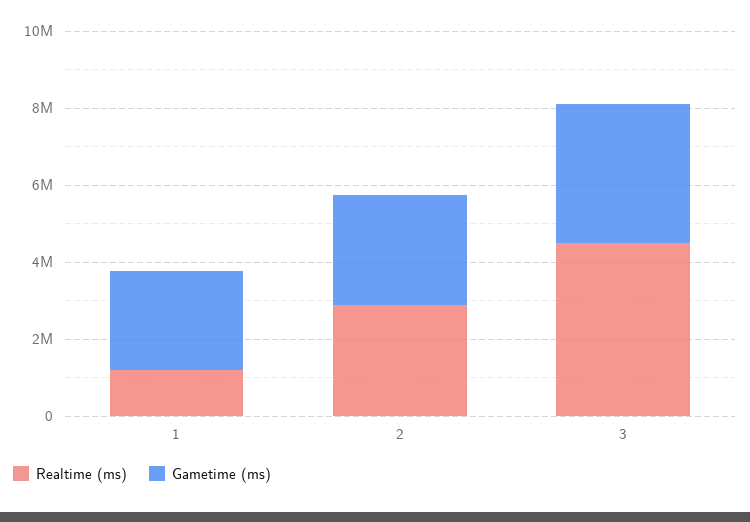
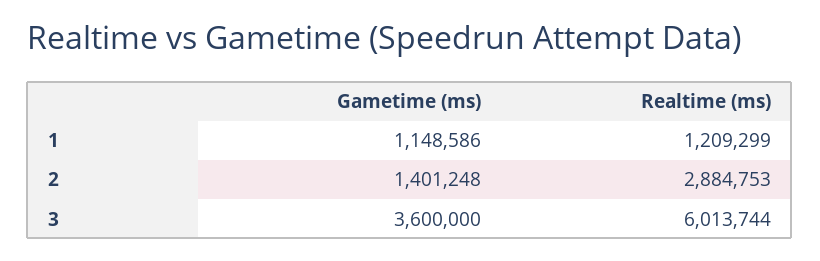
Gametime (ms), 1: 2500000 -> 1148586
Gametime (ms), 2: 3000000 -> 1401248
Realtime (ms), 3: 4500000 -> 6013744

